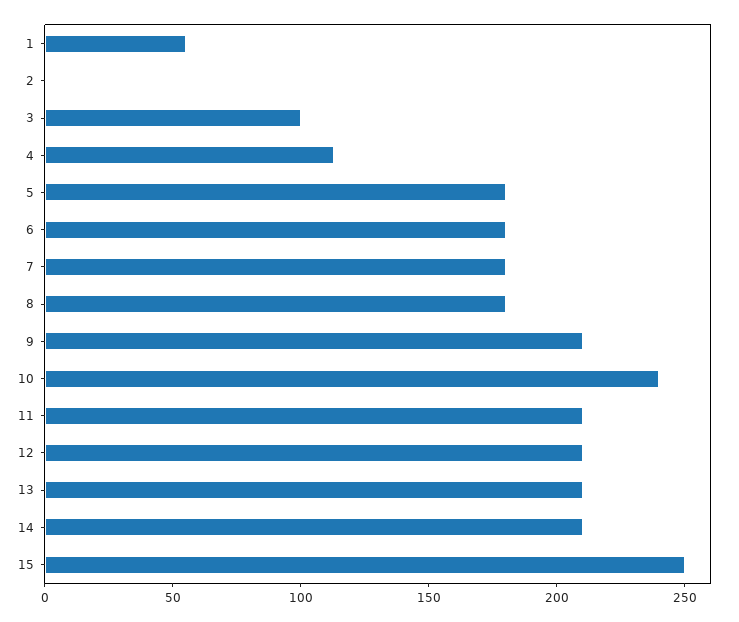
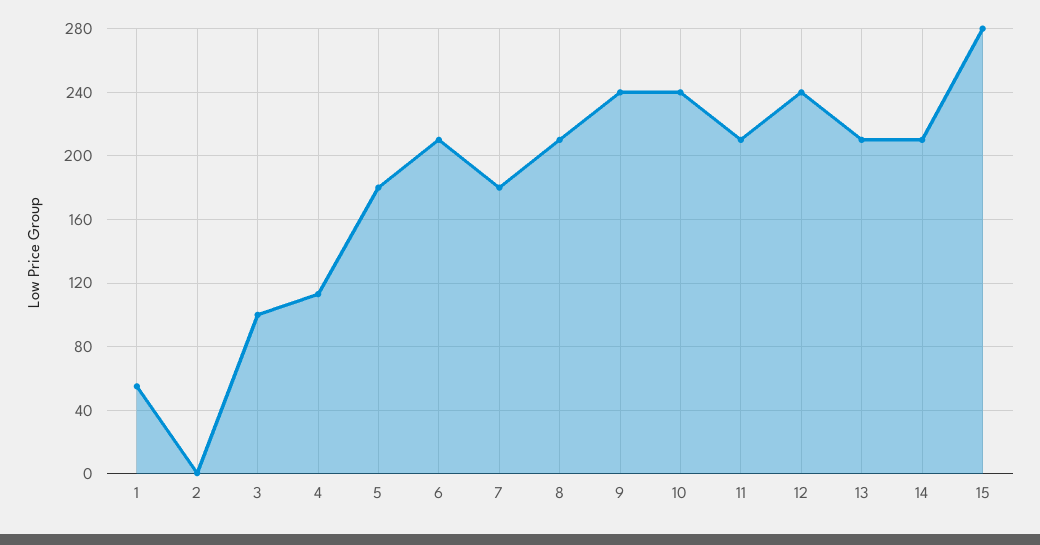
6: 180 -> 210
8: 180 -> 210
9: 210 -> 240
12: 210 -> 240
15: 250 -> 280

